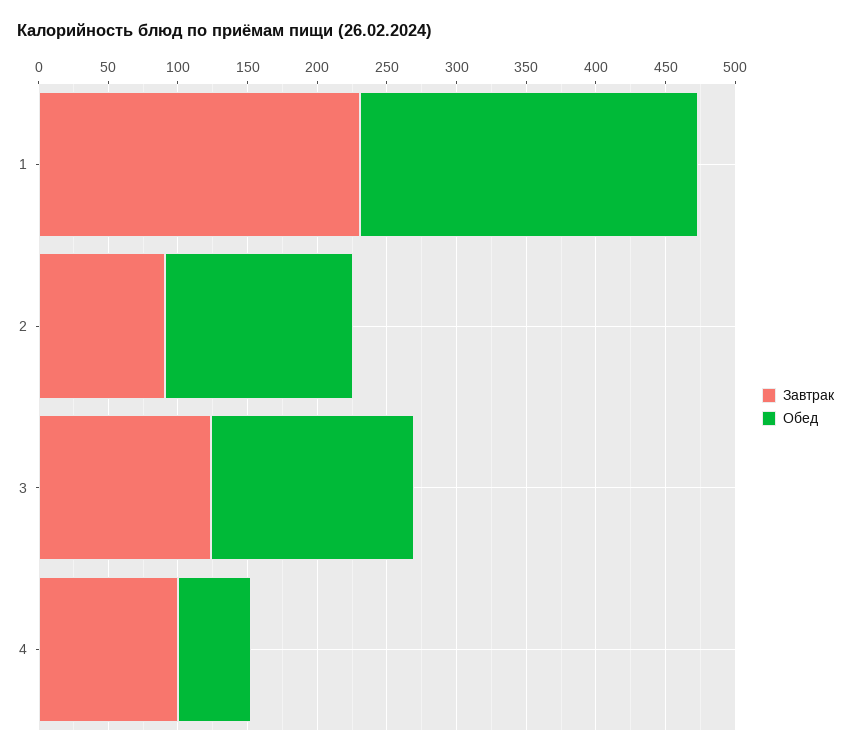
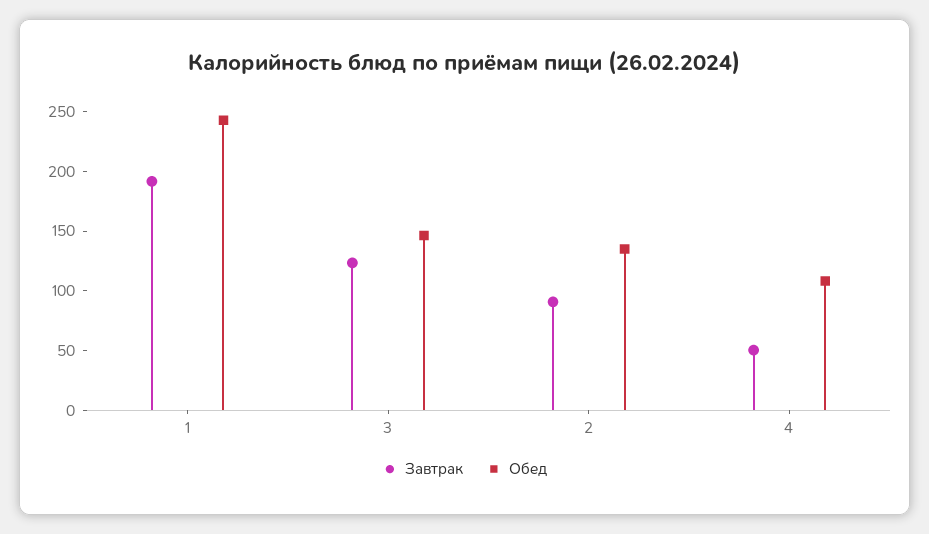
Завтрак, 1: 230 -> 190
Завтрак, 4: 100 -> 50
Обед, 4: 50 -> 110

